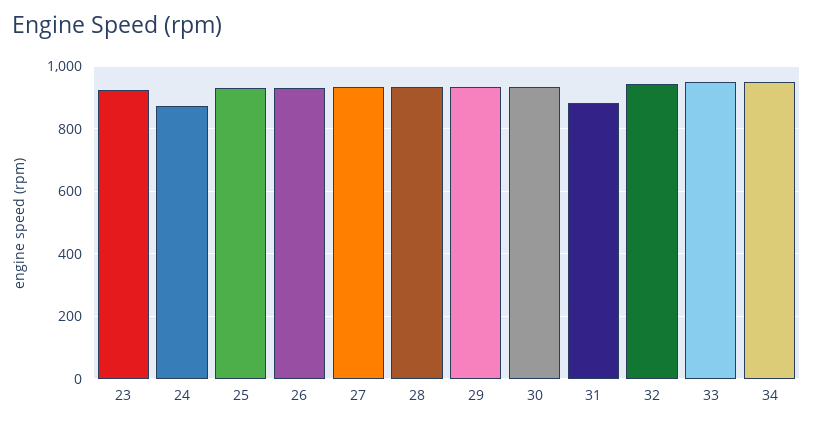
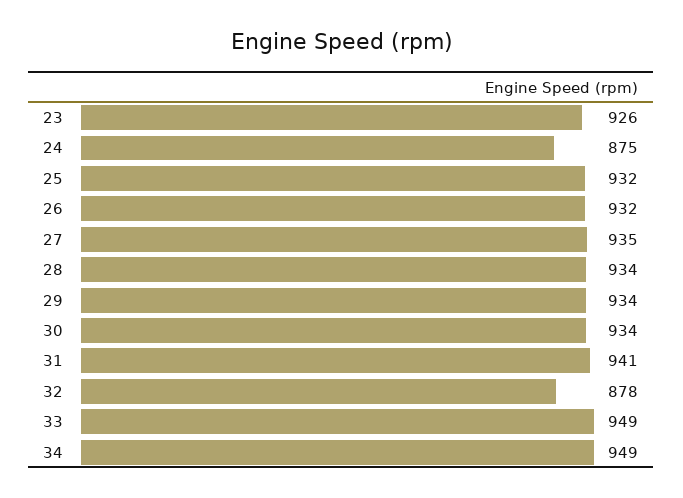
31: 880 -> 941
32: 940 -> 878

